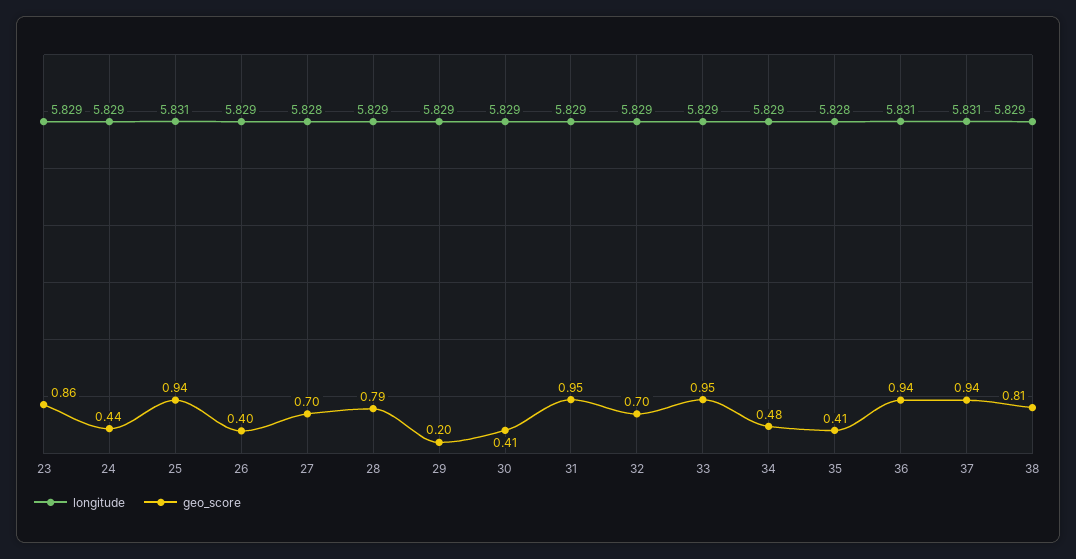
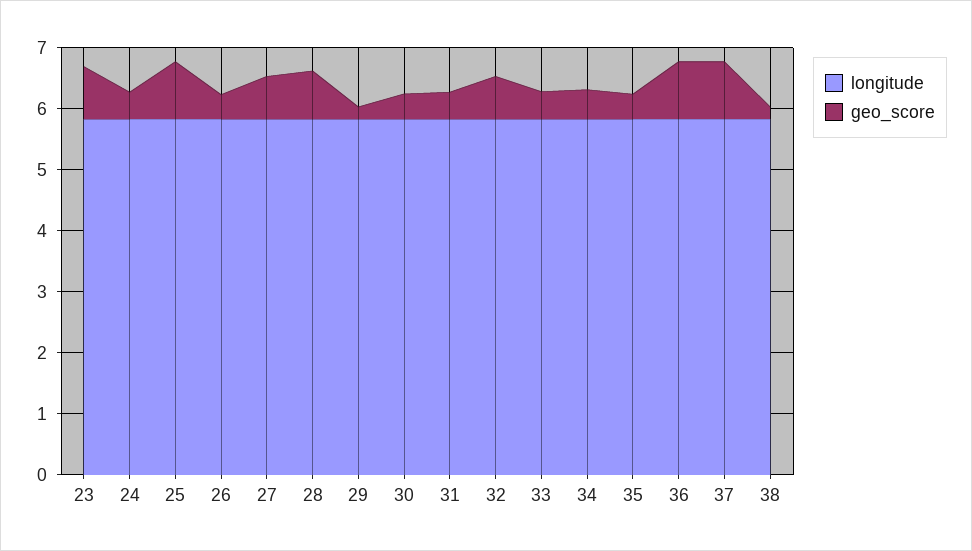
geo_score, 31: 0.95 -> 0.4
geo_score, 33: 0.95 -> 0.4
geo_score, 38: 0.81 -> 0.2

